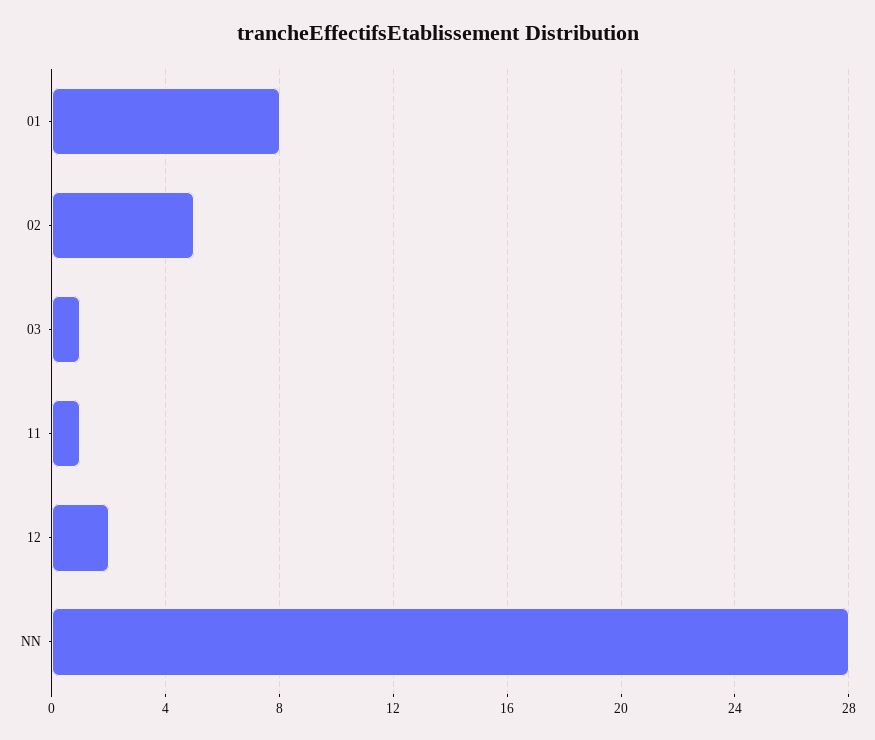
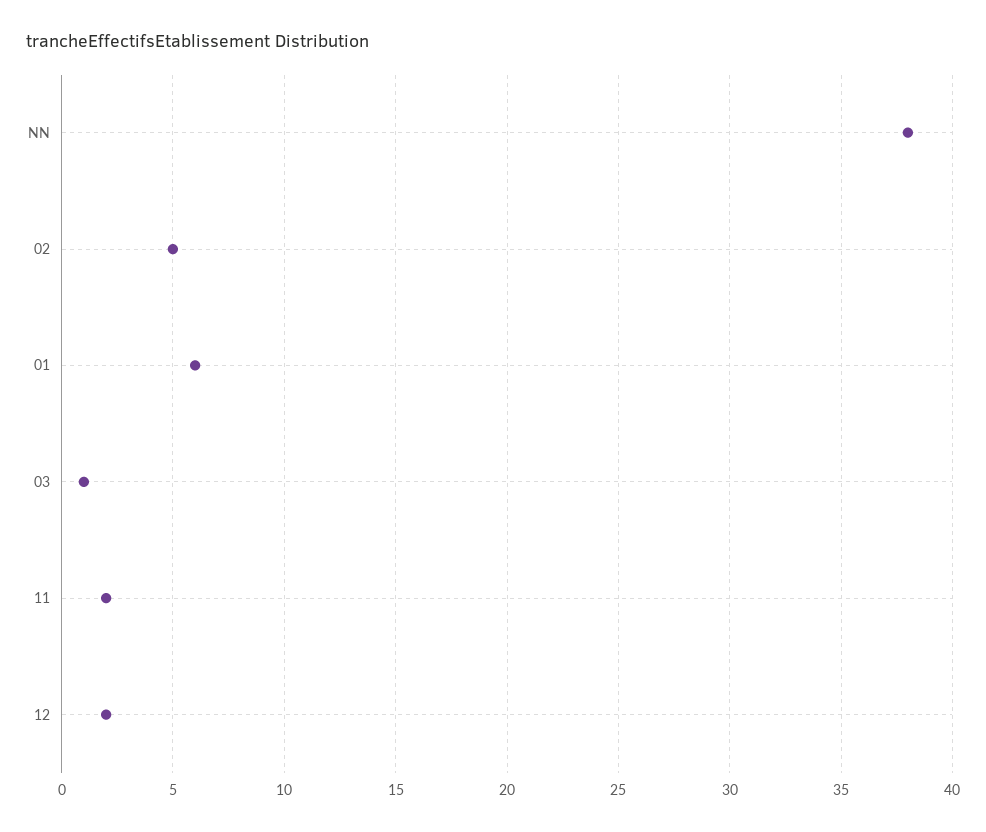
01: 8 -> 6
11: 1 -> 2
NN: 28 -> 38

